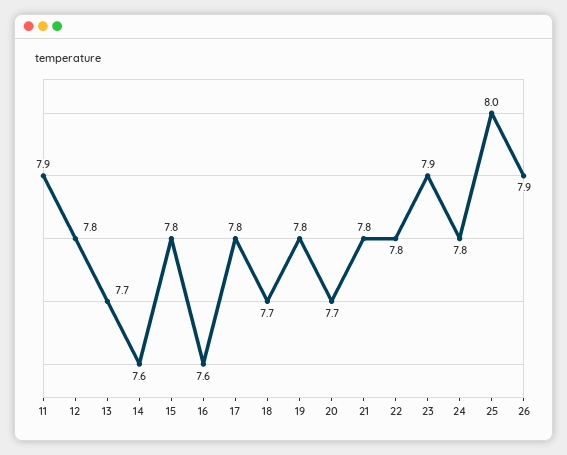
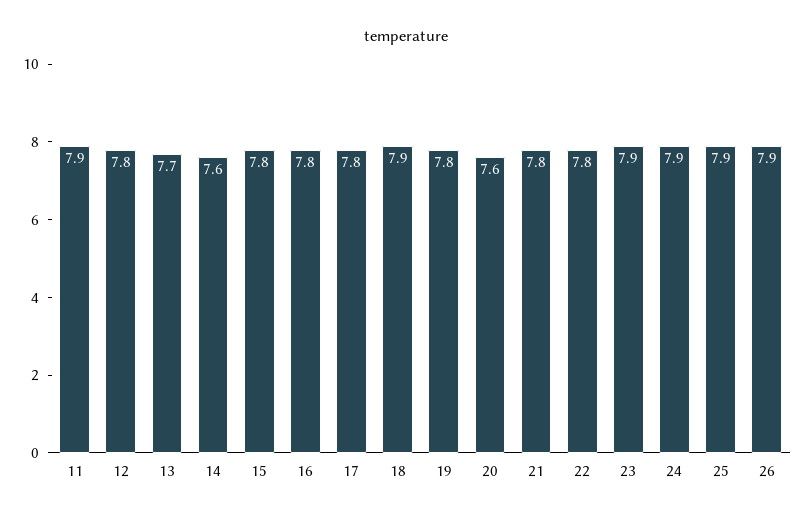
16: 7.6 -> 7.8
18: 7.7 -> 7.9
20: 7.7 -> 7.6
24: 7.8 -> 7.9
25: 8 -> 7.9

